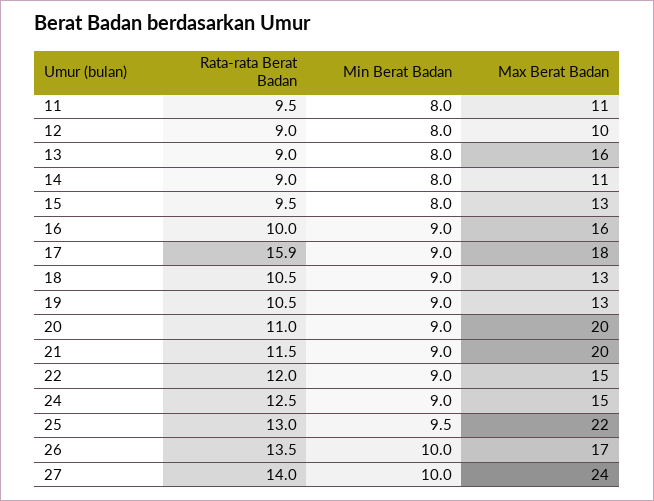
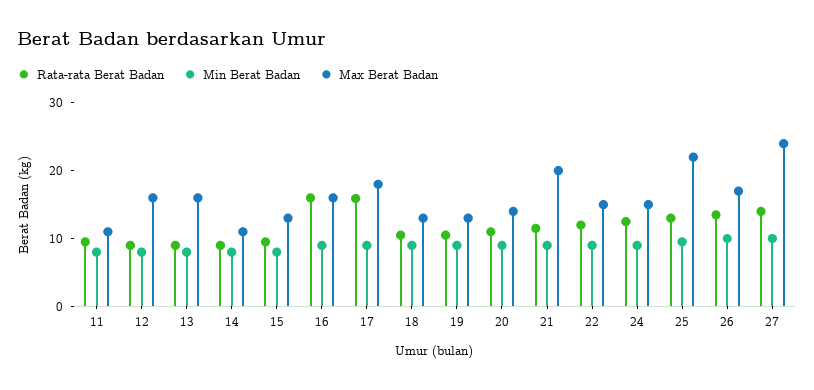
Max Berat Badan, 12: 10 -> 16
Rata-rata Berat Badan, 16: 10 -> 16
Max Berat Badan, 20: 20 -> 14

